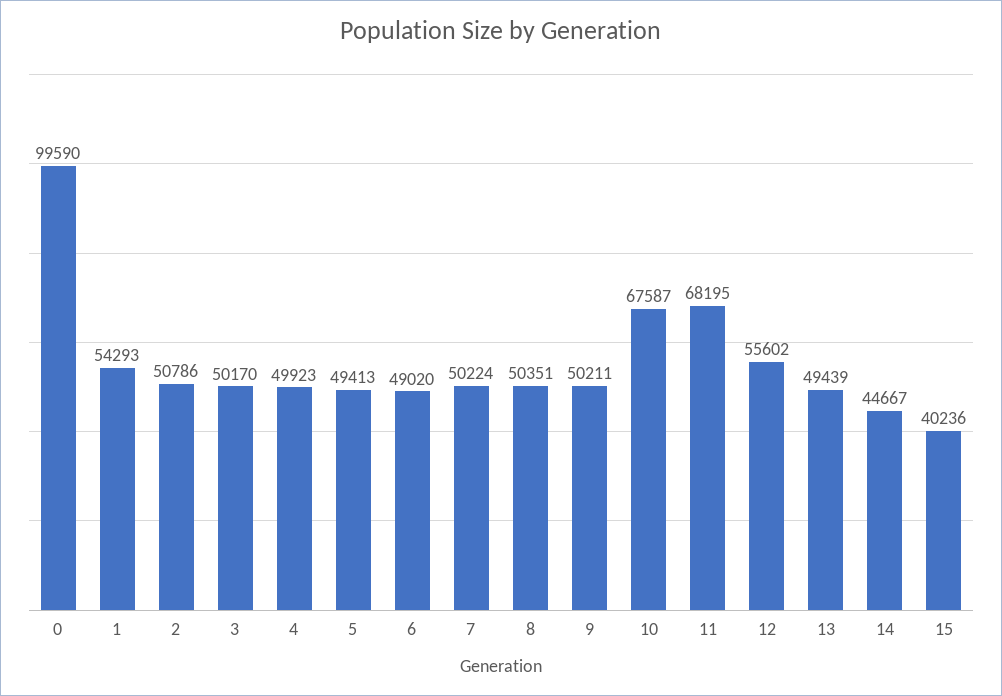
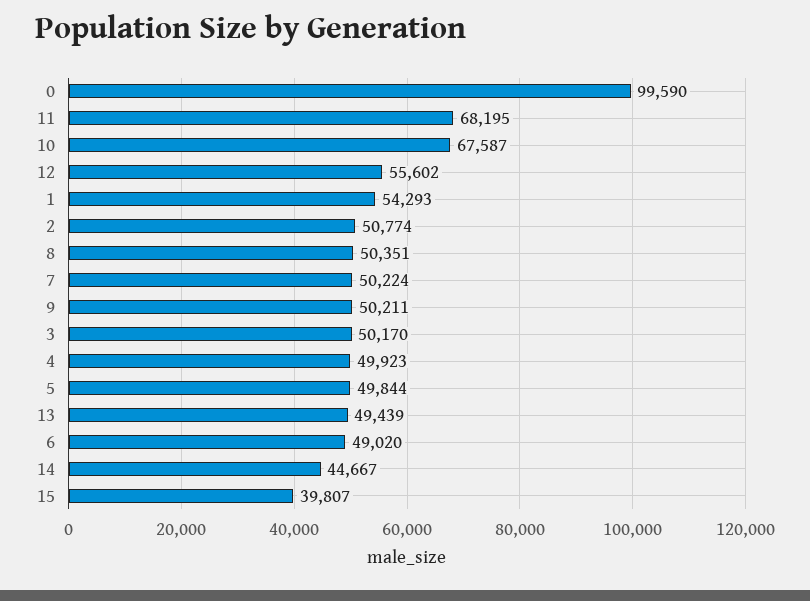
2: 50786 -> 50774
5: 49413 -> 49844
15: 40236 -> 39807

